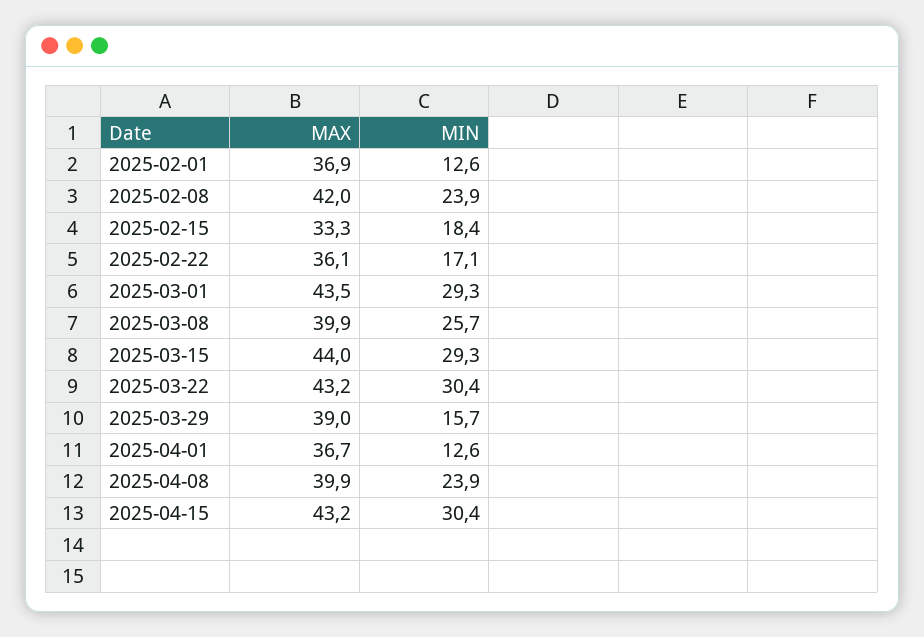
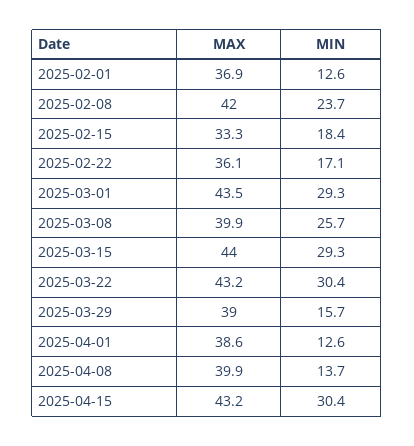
MIN, 2025-02-08: 23.9 -> 23.7
MAX, 2025-04-01: 36.7 -> 38.6
MIN, 2025-04-08: 23.9 -> 13.7

